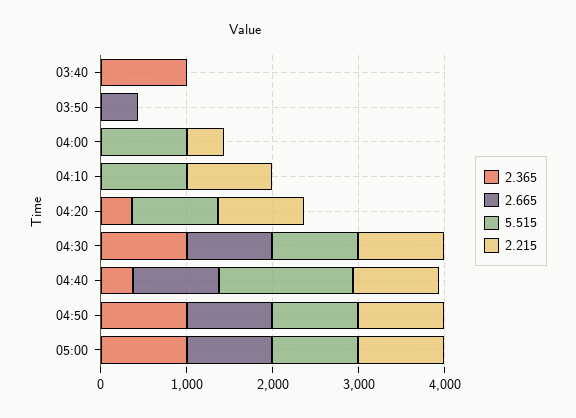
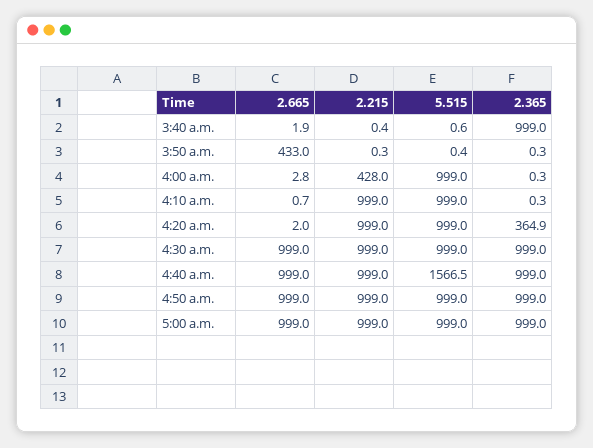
2.365, 04:40: 400 -> 999

